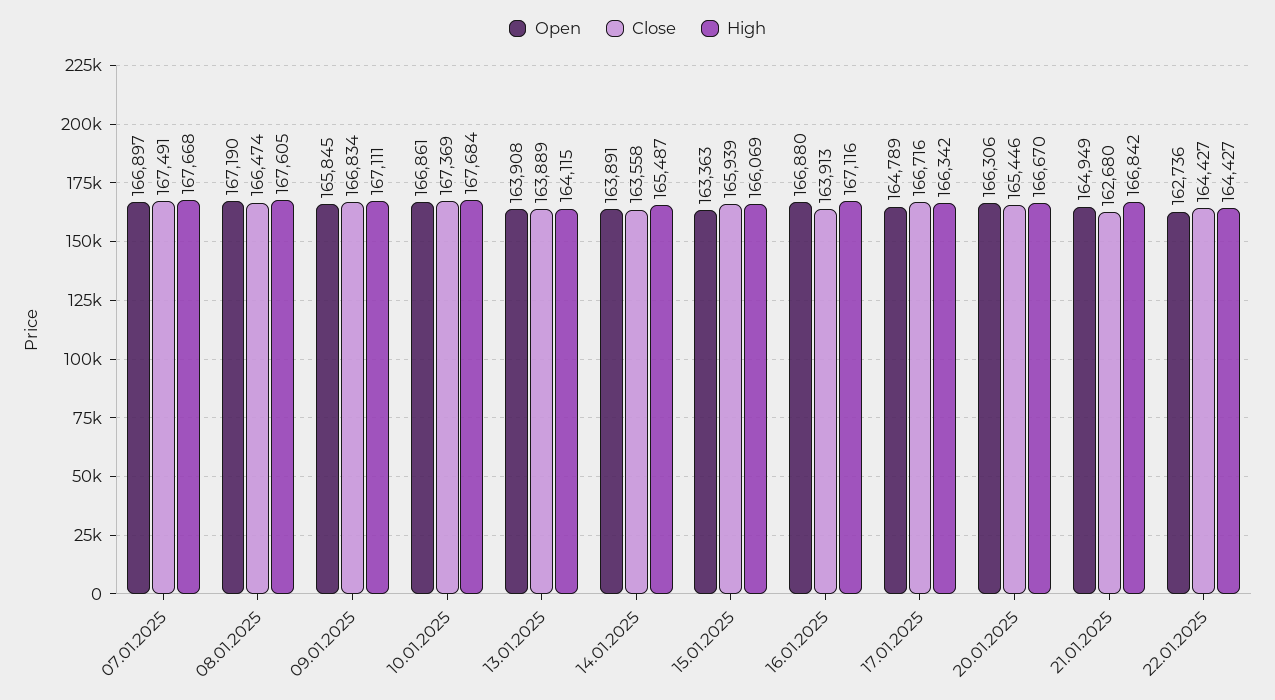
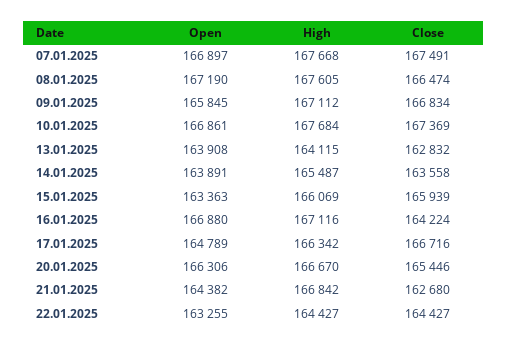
High, 09.01.2025: 167111 -> 167112
Close, 13.01.2025: 163889 -> 162832
Close, 16.01.2025: 163913 -> 164224
Open, 21.01.2025: 164949 -> 164382
Open, 22.01.2025: 162736 -> 163255

